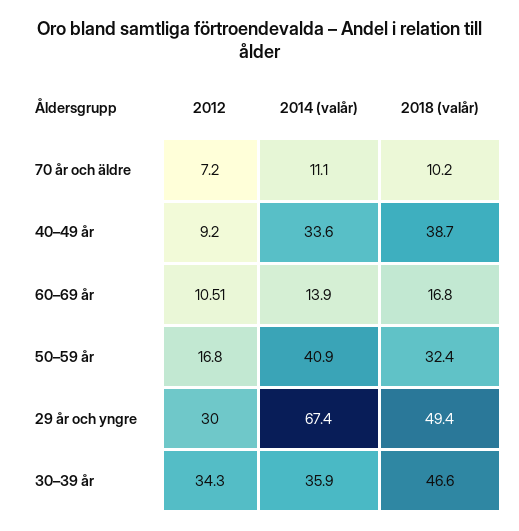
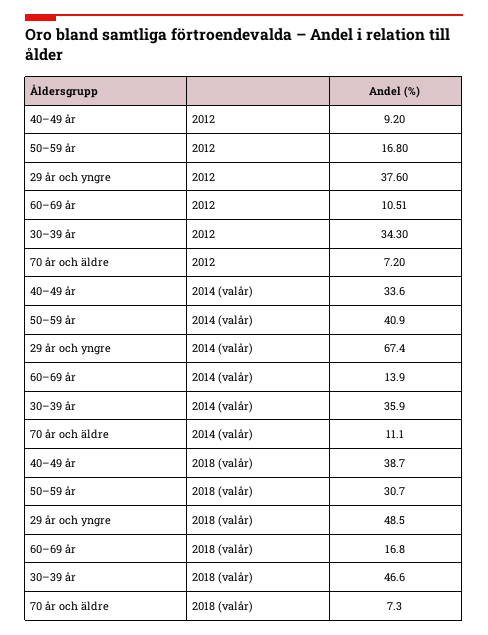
2018 (valår), 70 år och äldre: 10.2 -> 7.3
2018 (valår), 50–59 år: 32.4 -> 30.7
2012, 29 år och yngre: 30 -> 37.6
2018 (valår), 29 år och yngre: 49.4 -> 48.5

